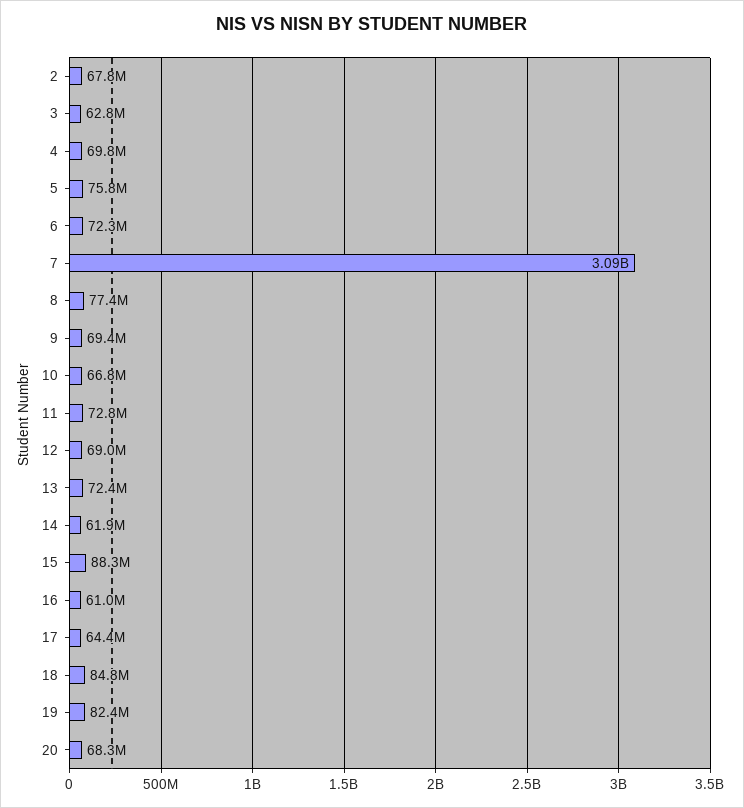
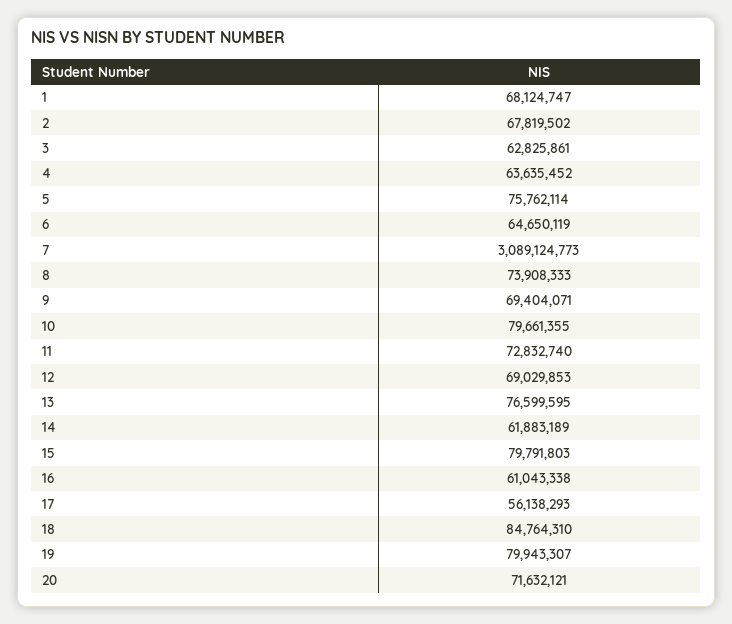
4: 69800000 -> 63635452
6: 72300000 -> 64650119
8: 77400000 -> 73908333
10: 66800000 -> 79661355
13: 72400000 -> 76599595
15: 88300000 -> 79791803
17: 64400000 -> 56138293
19: 82400000 -> 79943307
20: 68300000 -> 71632121
1: none -> 68124747

